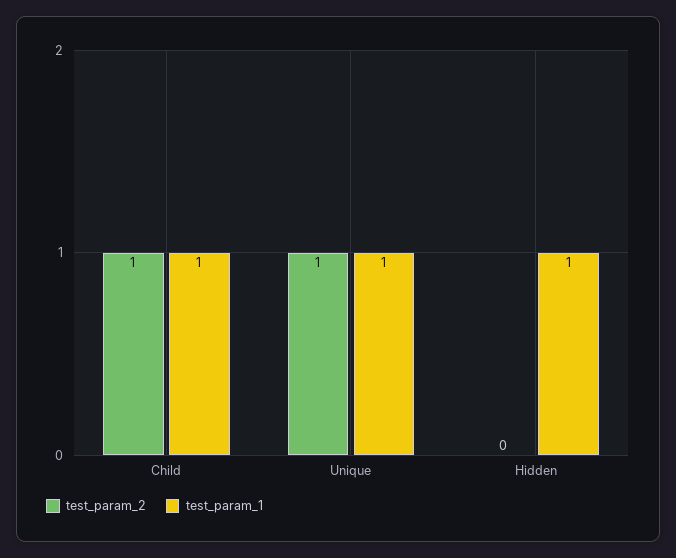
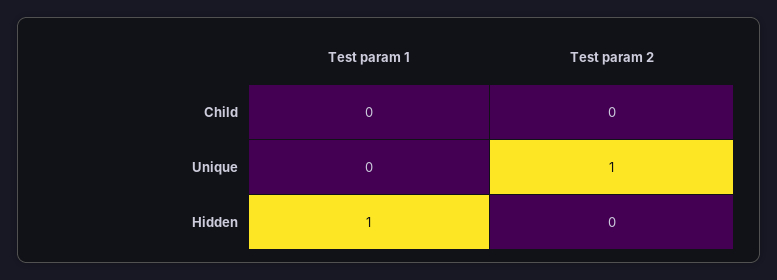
test_param_2, Child: 1 -> 0
test_param_1, Child: 1 -> 0
test_param_1, Unique: 1 -> 0

